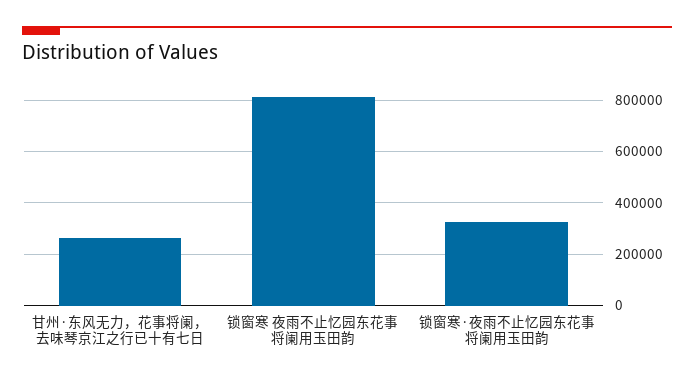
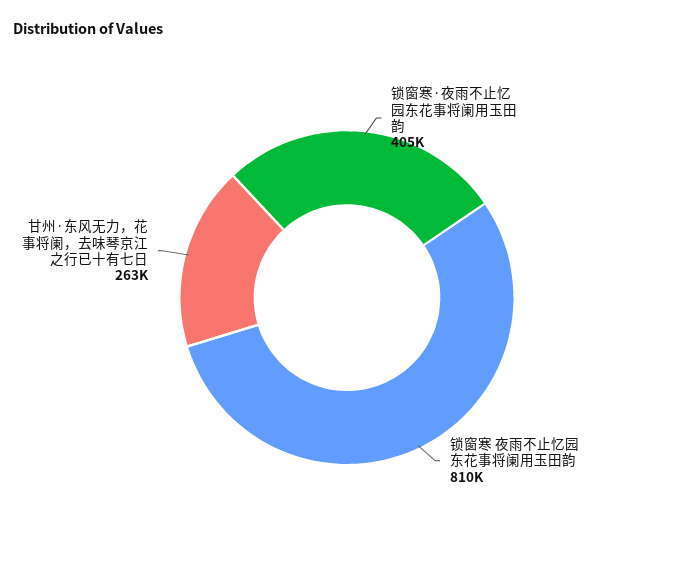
锁窗寒·夜雨不止忆园东花事将阑用玉田韵: 325000 -> 405000

